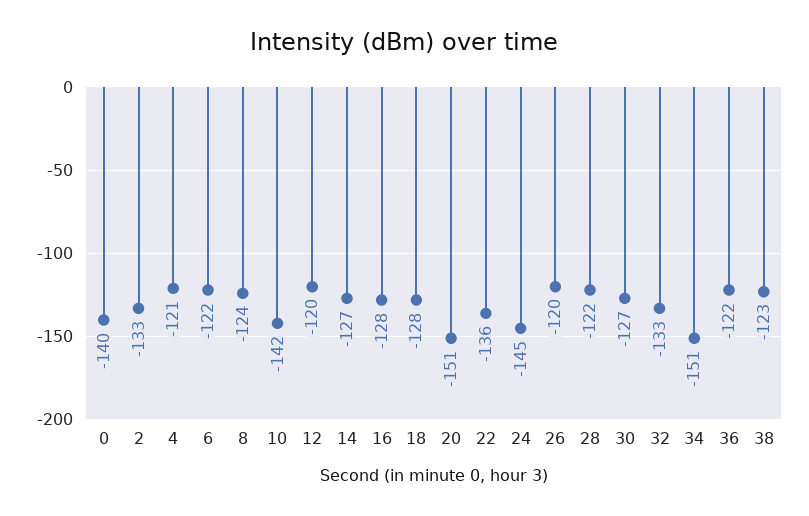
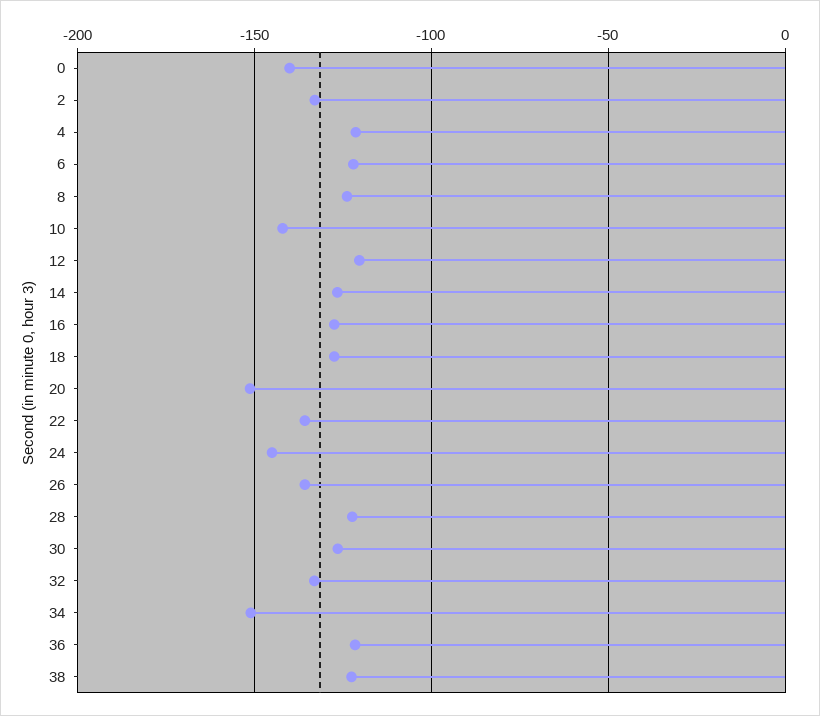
26: -120 -> -135

